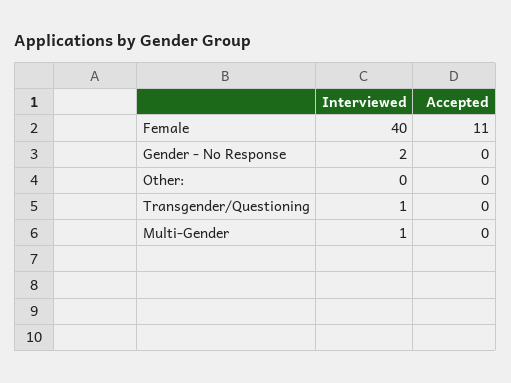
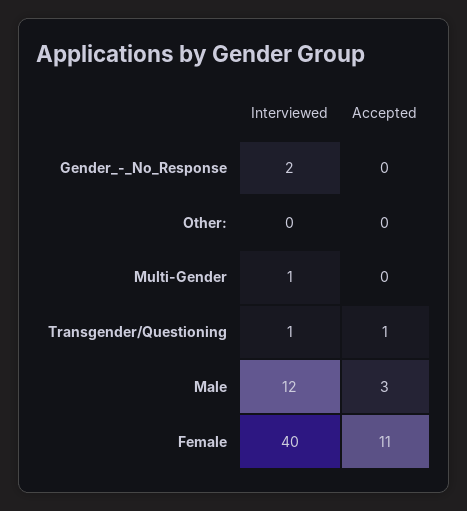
Accepted, Transgender/Questioning: 0 -> 1
Interviewed, Male: none -> 12
Accepted, Male: none -> 3

